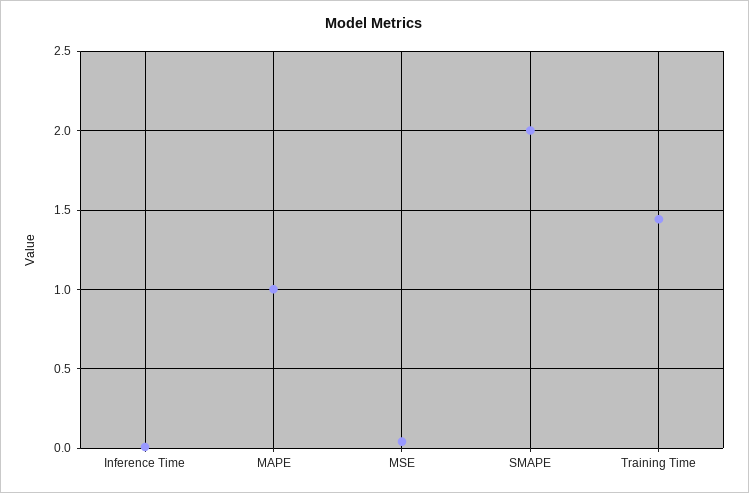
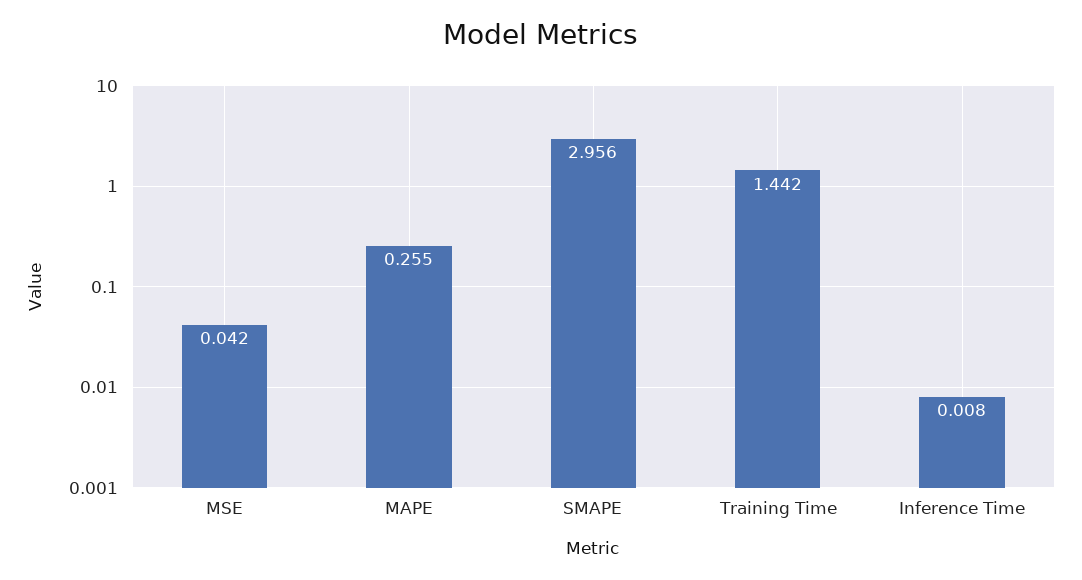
MAPE: 1 -> 0.255
SMAPE: 2 -> 2.956

